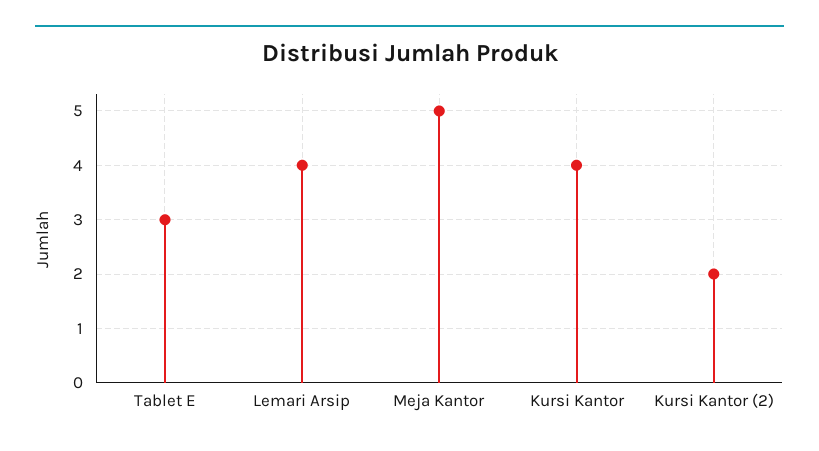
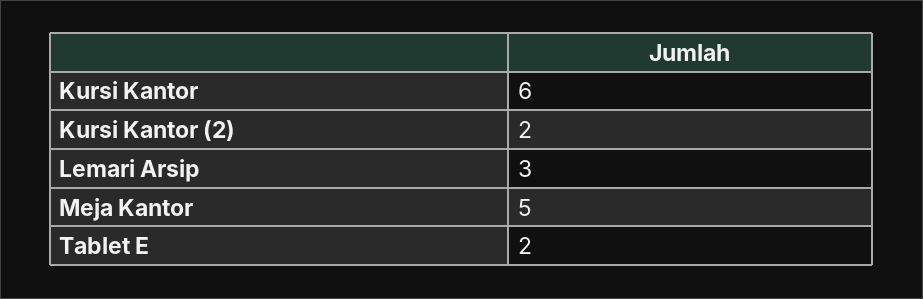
Tablet E: 3 -> 2
Lemari Arsip: 4 -> 3
Kursi Kantor: 4 -> 6

